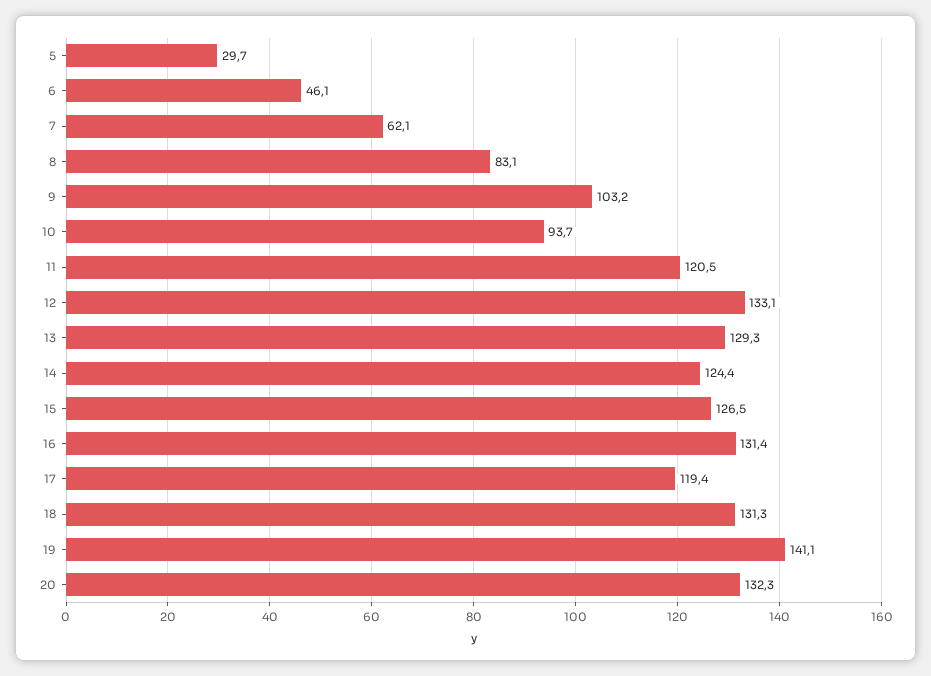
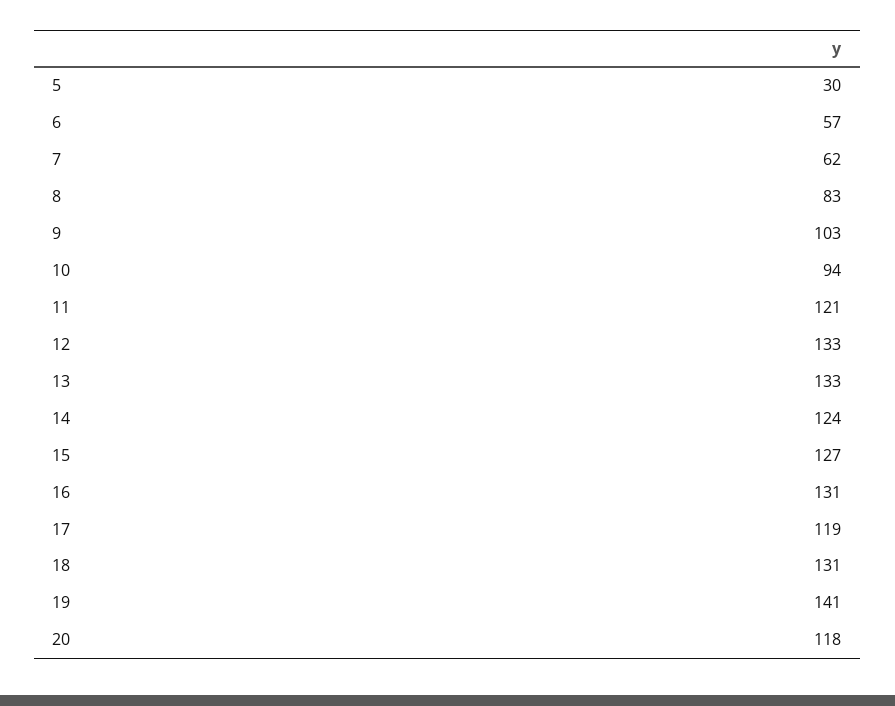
6: 46.1 -> 57
13: 129.3 -> 133
20: 132.3 -> 118

